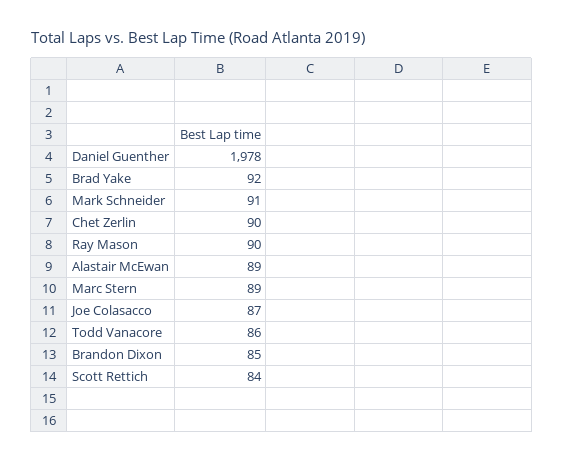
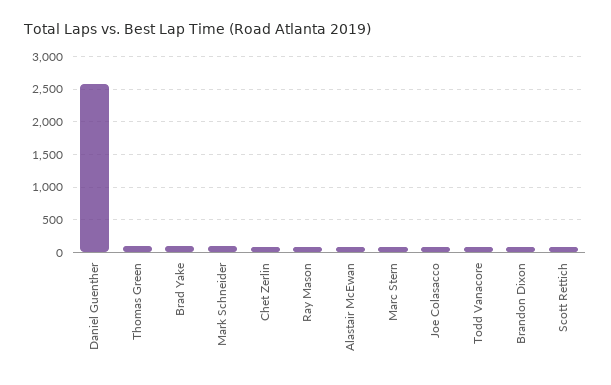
Daniel Guenther: 1978 -> 2600
Thomas Green: none -> 100

